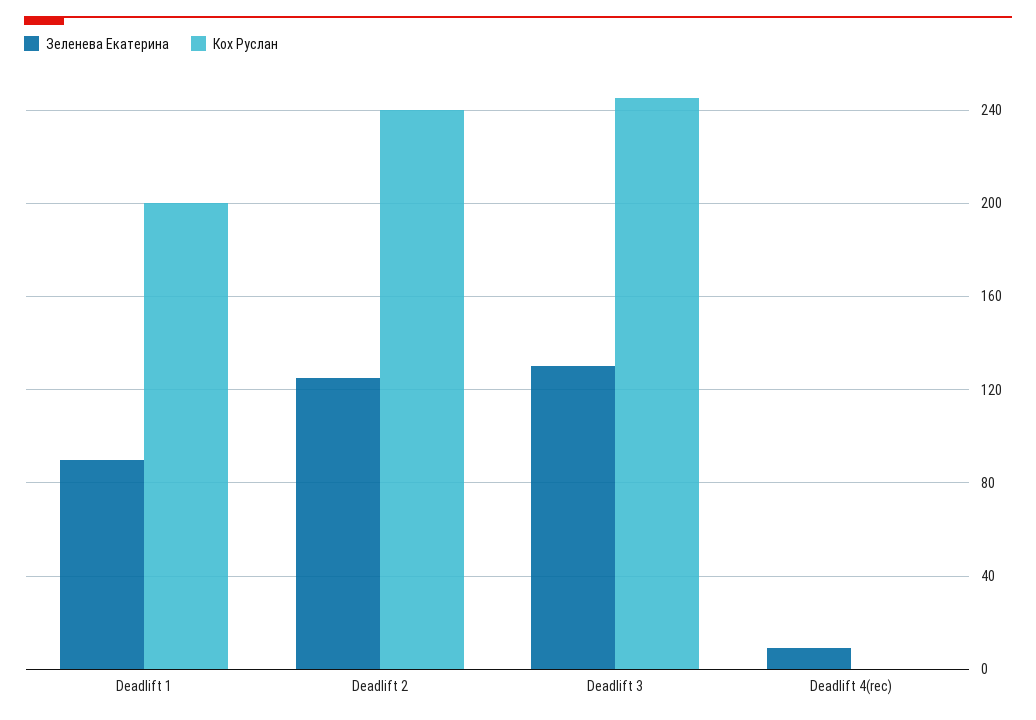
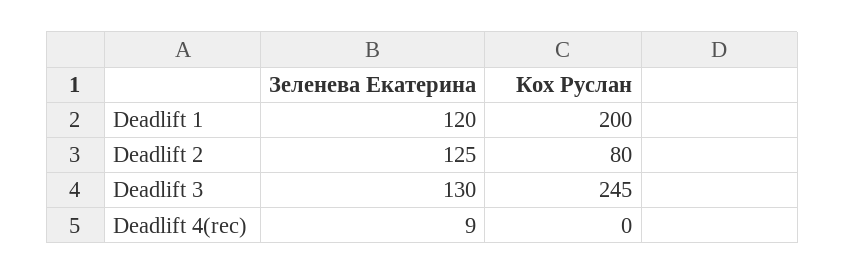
Зеленева Екатерина, Deadlift 1: 90 -> 120
Кох Руслан, Deadlift 2: 240 -> 80

